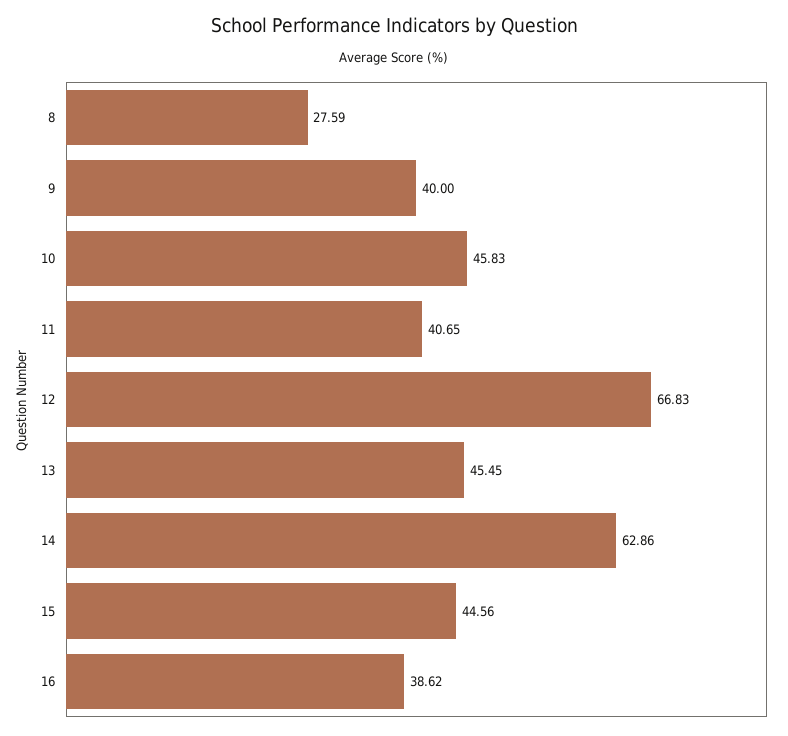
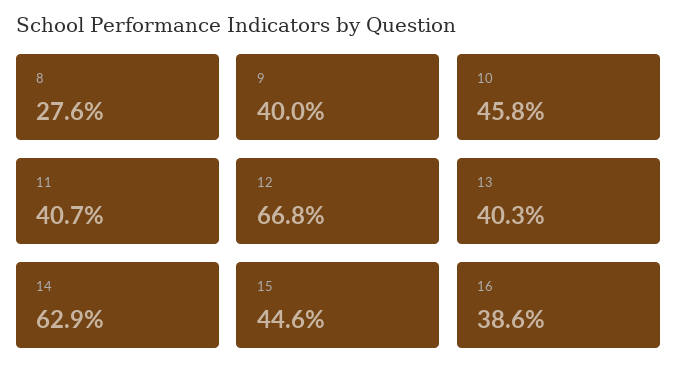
13: 45.45 -> 40.3

